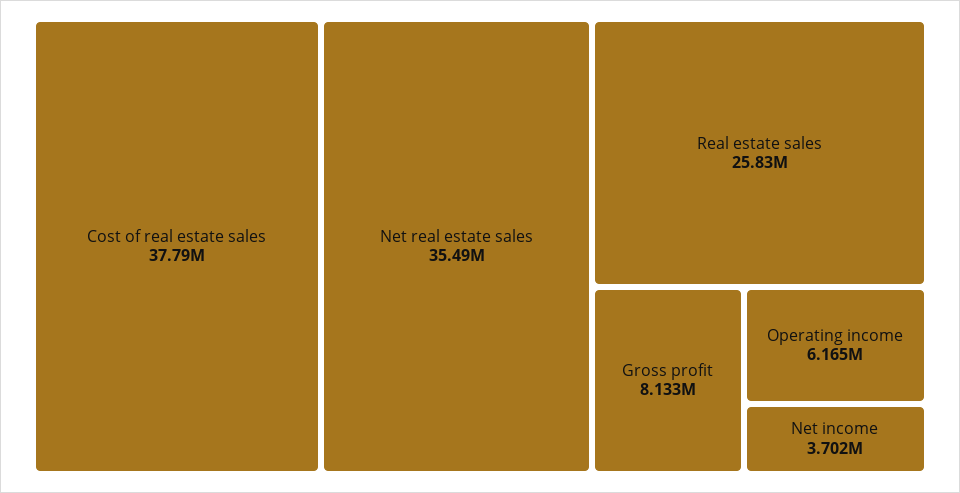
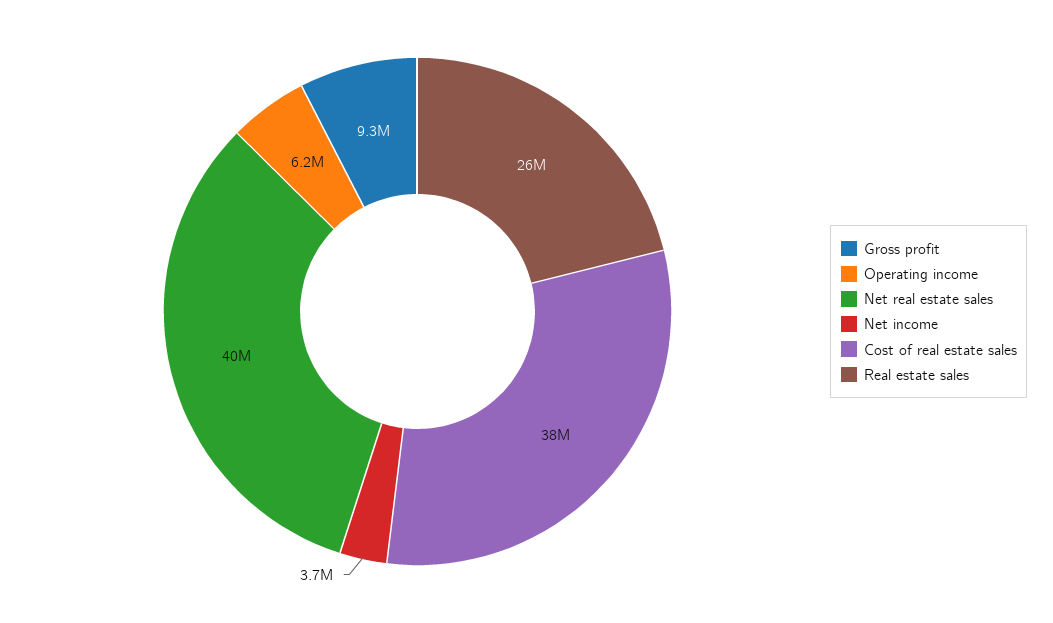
Net real estate sales: 35490000 -> 40000000
Gross profit: 8133000 -> 9300000

